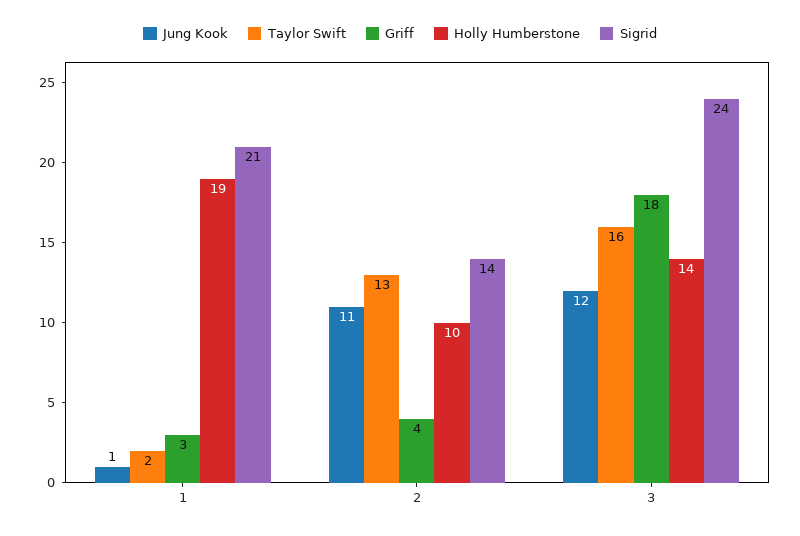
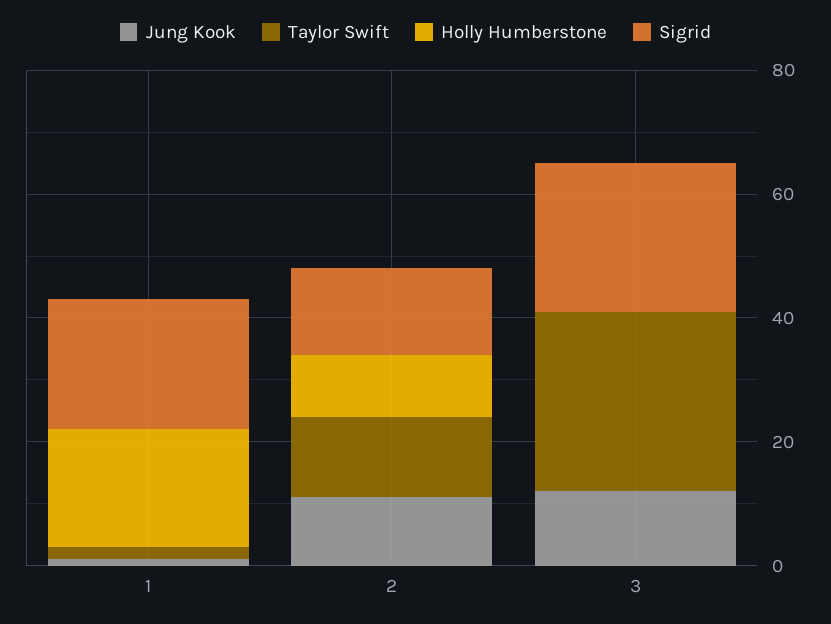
Griff, 1: 3 -> none
Griff, 2: 4 -> none
Taylor Swift, 3: 16 -> 30
Griff, 3: 18 -> none
Holly Humberstone, 3: 14 -> 0

